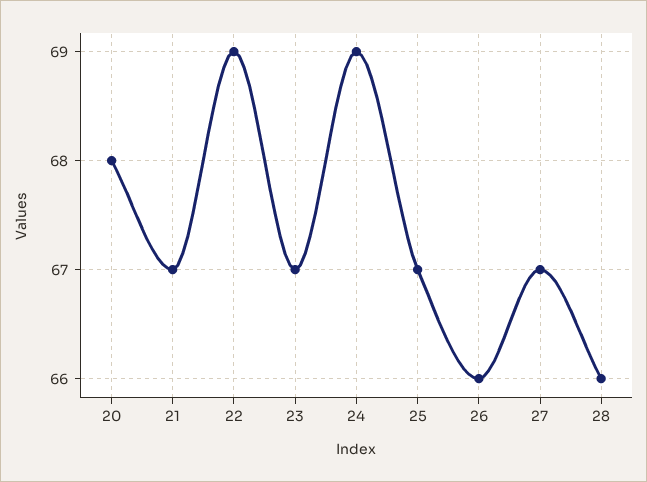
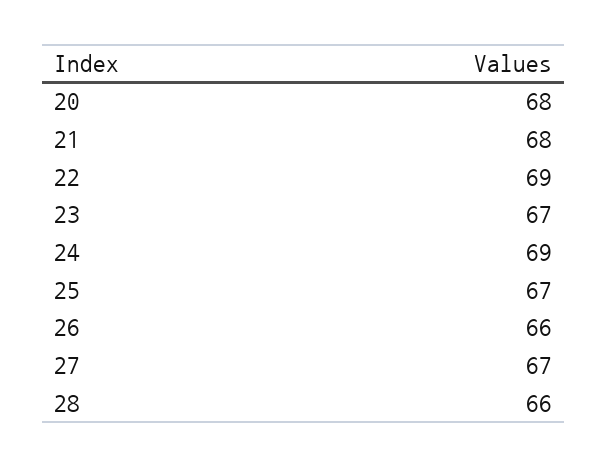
21: 67 -> 68

